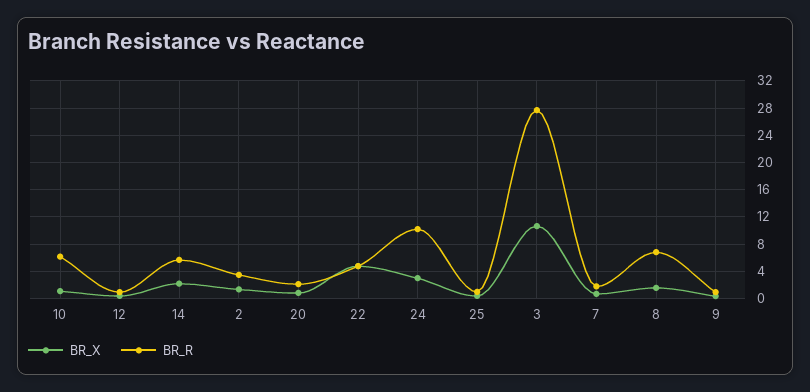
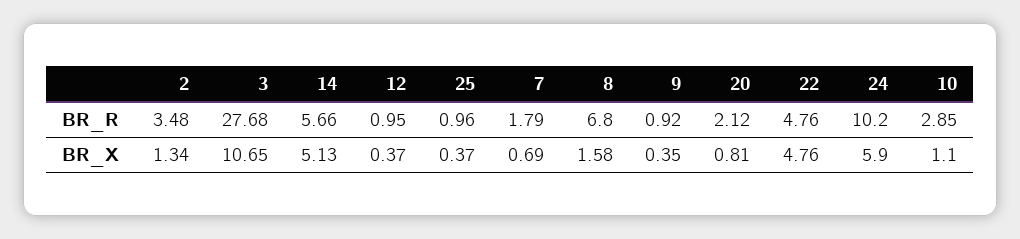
BR_R, 10: 6 -> 2.85
BR_X, 14: 2 -> 5.13
BR_X, 24: 3 -> 5.9

